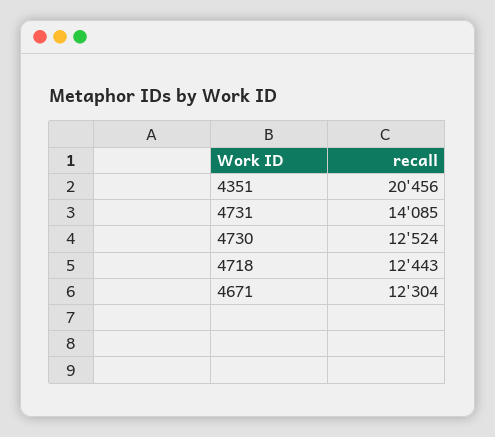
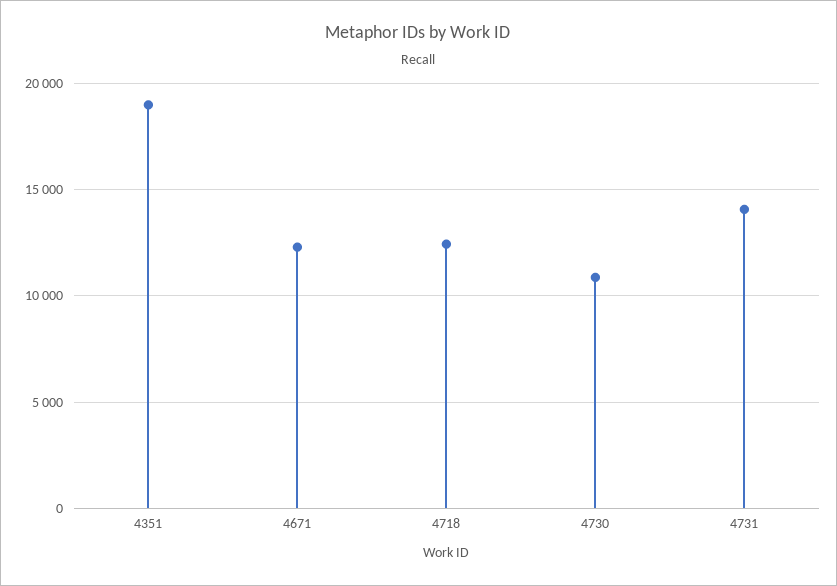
4351: 20456 -> 19000
4730: 12524 -> 11000

